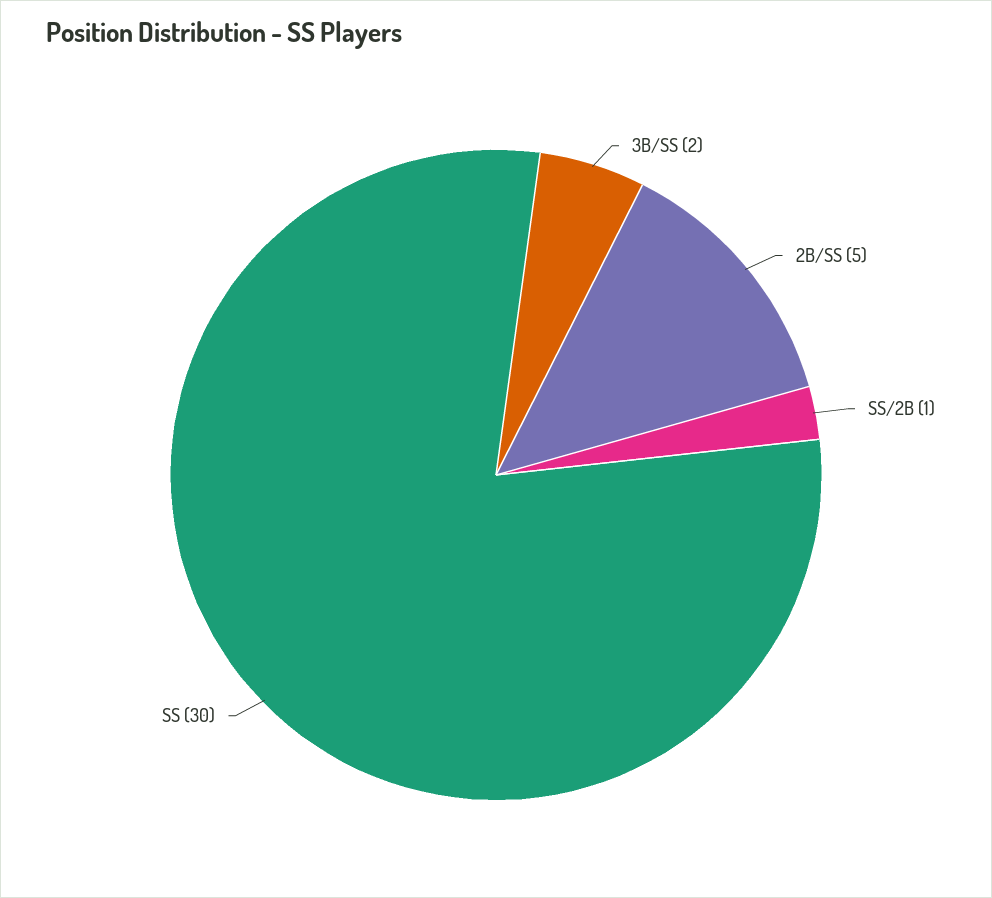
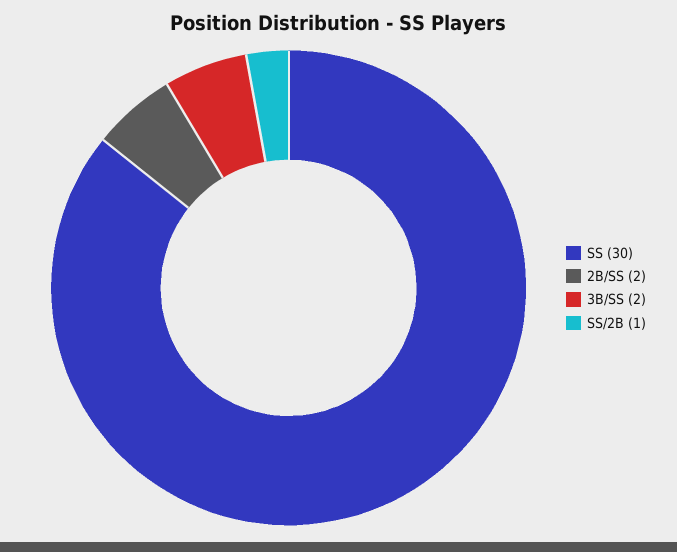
2B/SS: 5 -> 2

